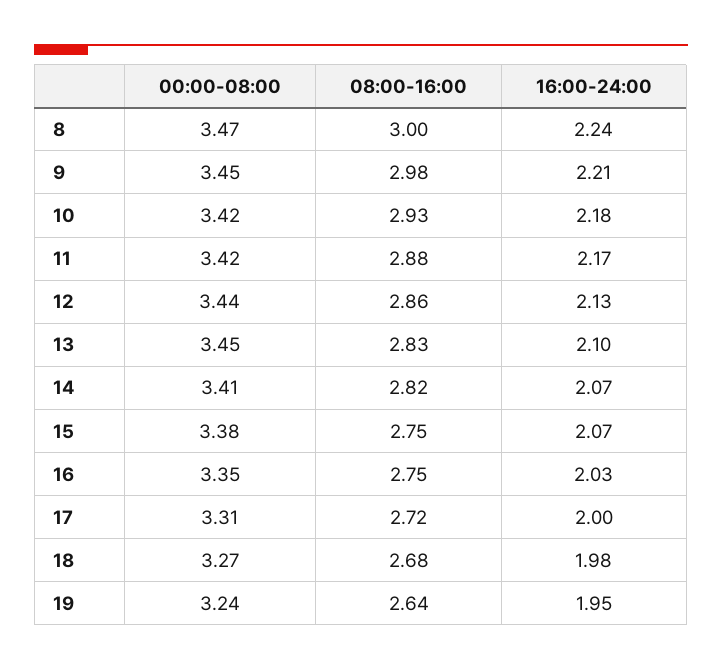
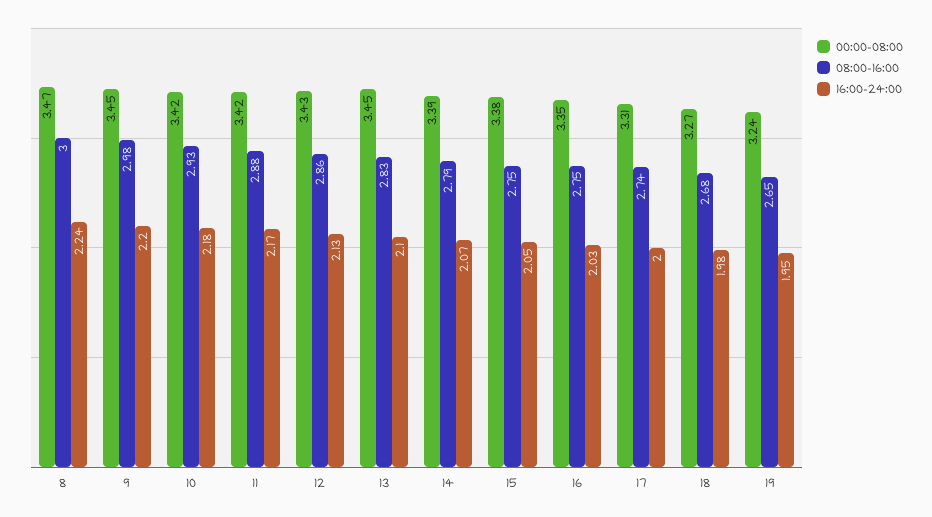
16:00-24:00, 9: 2.21 -> 2.2
00:00-08:00, 12: 3.44 -> 3.43
00:00-08:00, 14: 3.41 -> 3.39
08:00-16:00, 14: 2.82 -> 2.79
16:00-24:00, 15: 2.07 -> 2.05
08:00-16:00, 17: 2.72 -> 2.74
08:00-16:00, 19: 2.64 -> 2.65

